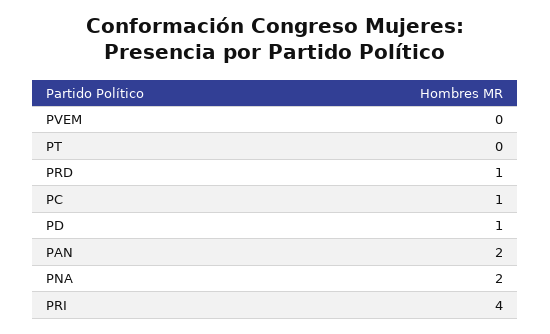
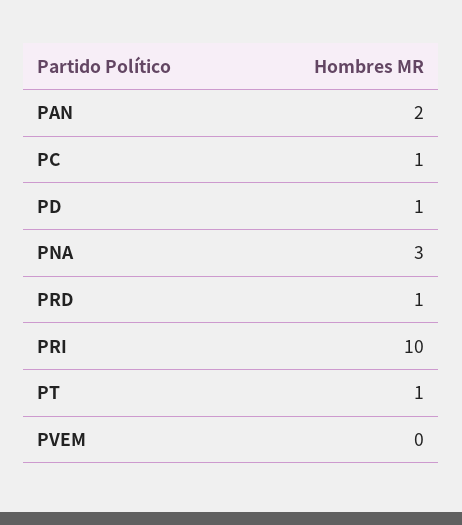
PT: 0 -> 1
PNA: 2 -> 3
PRI: 4 -> 10

